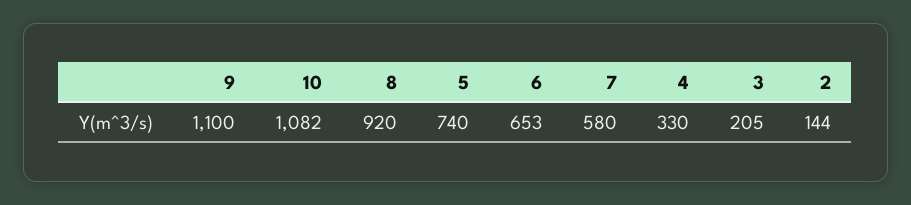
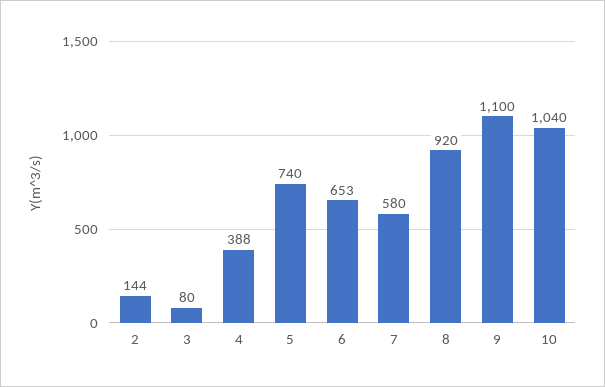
10: 1082 -> 1040
4: 330 -> 388
3: 205 -> 80

